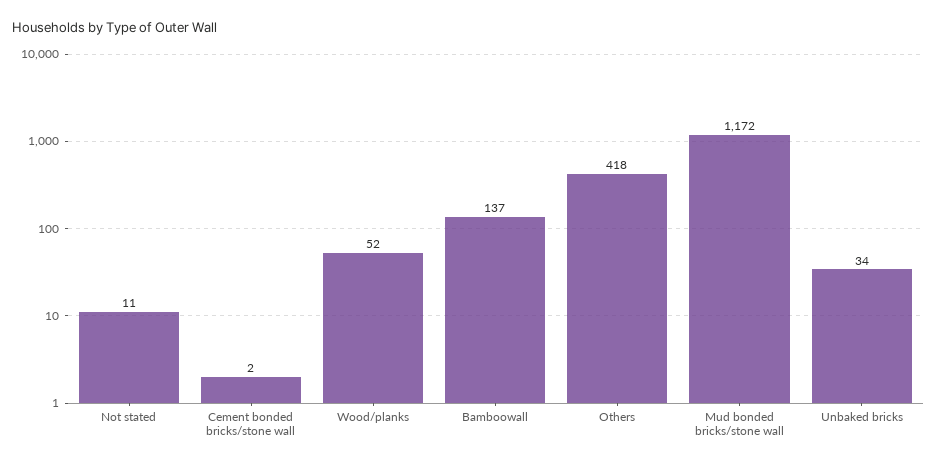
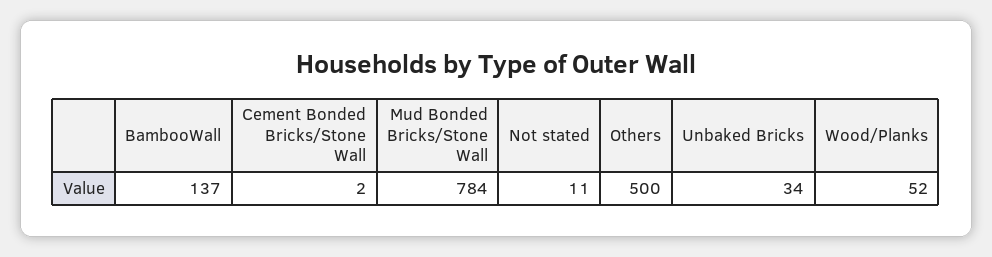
Others: 418 -> 500
Mud bonded bricks/stone wall: 1172 -> 784

